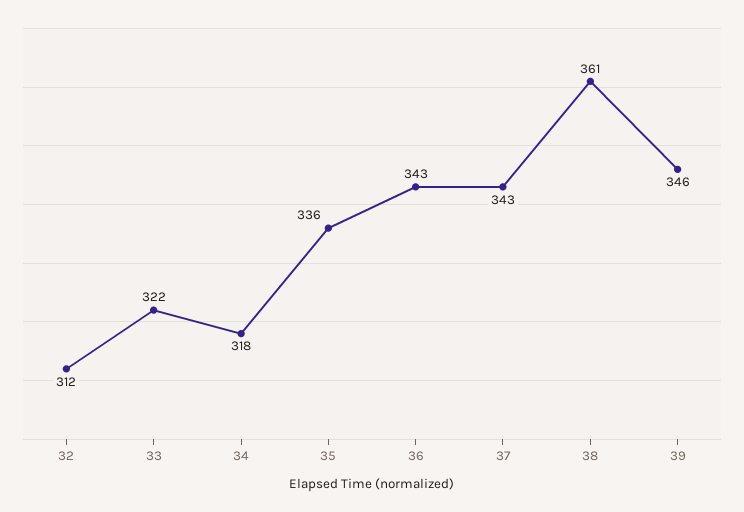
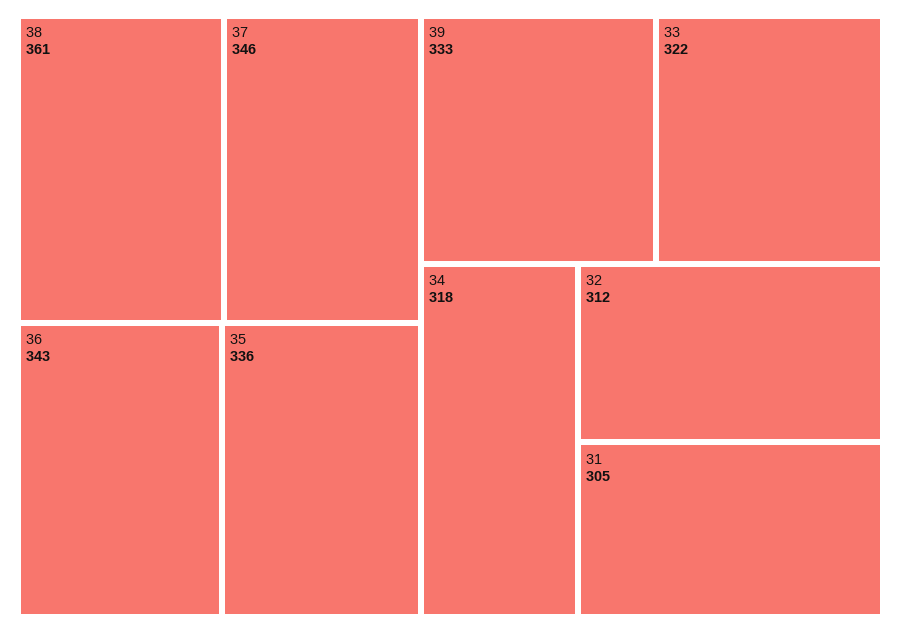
37: 343 -> 346
39: 346 -> 333
31: none -> 305

